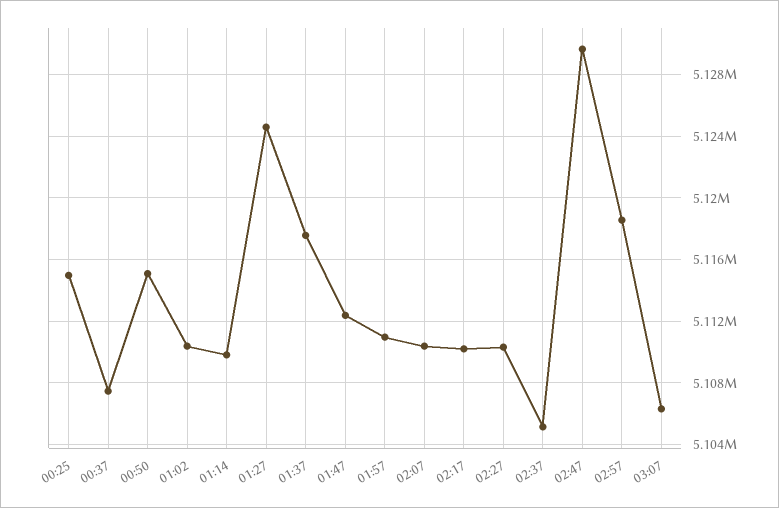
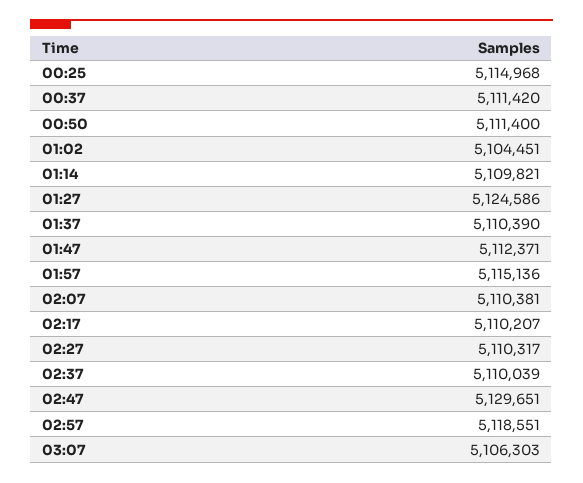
00:37: 5107500 -> 5111420
00:50: 5115000 -> 5111400
01:02: 5110500 -> 5104451
01:37: 5117500 -> 5110390
01:57: 5111000 -> 5115136
02:37: 5105000 -> 5110039

